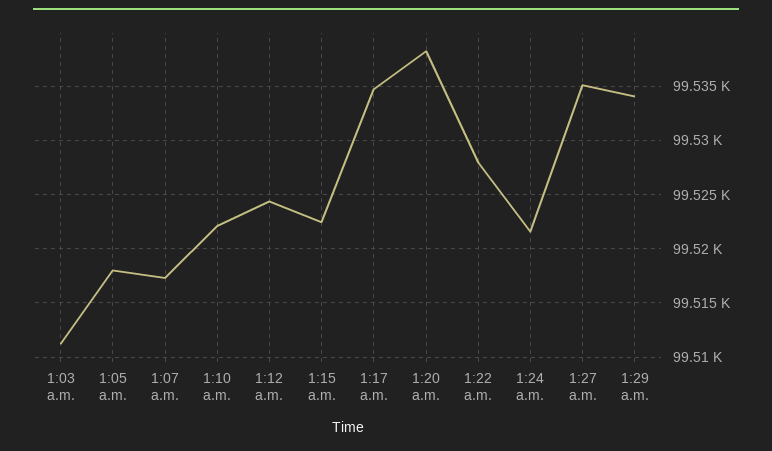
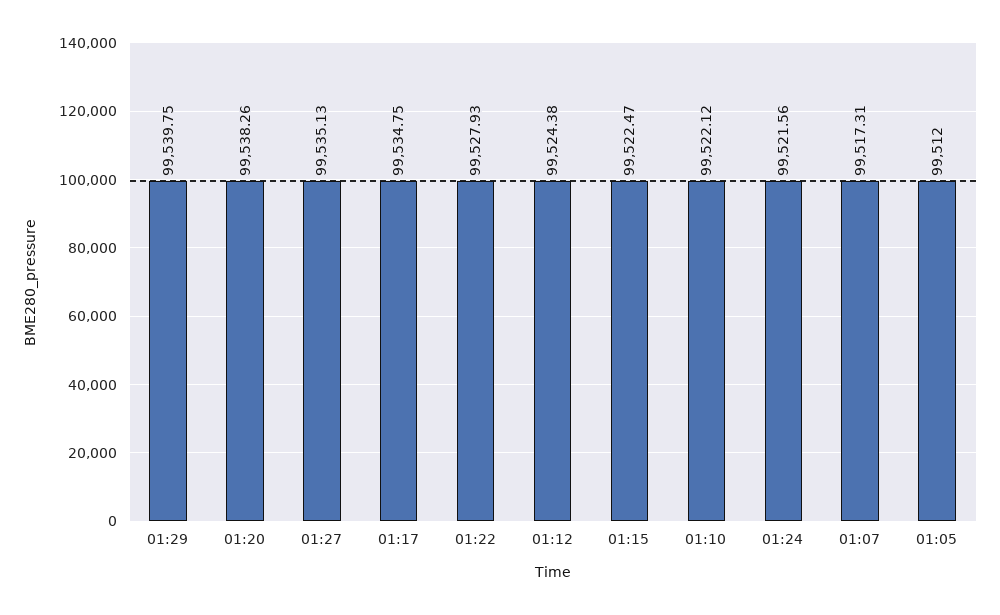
1:03 a.m.: 99511 -> none
1:05 a.m.: 99518 -> 99512
1:29 a.m.: 99534 -> 99539.75

